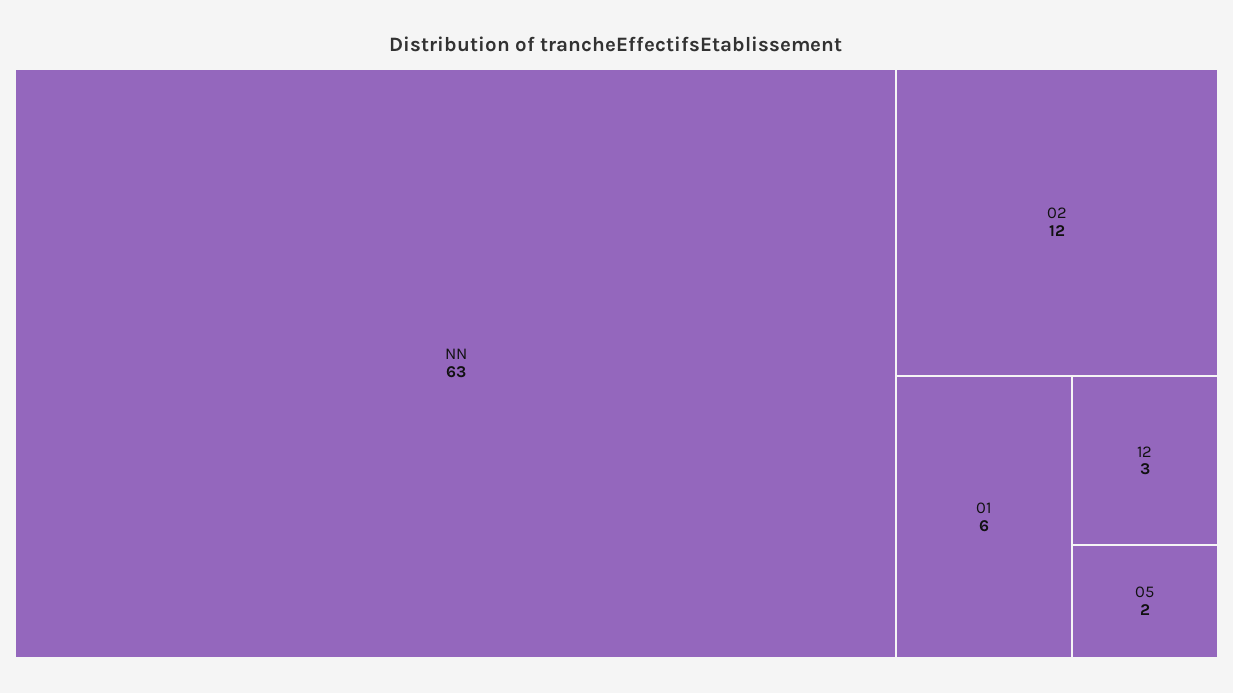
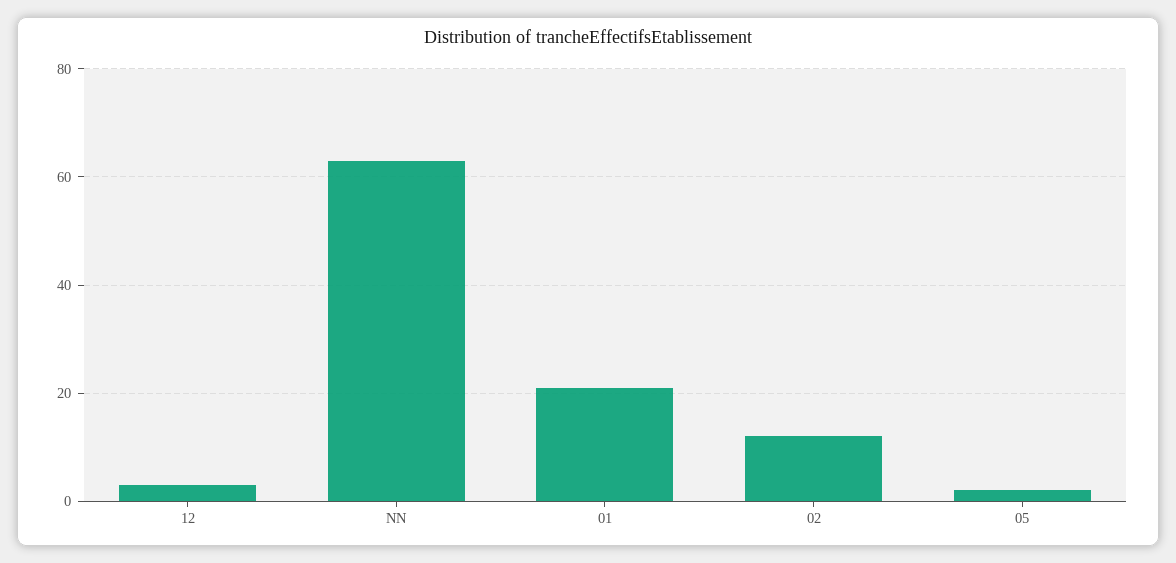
01: 6 -> 20

